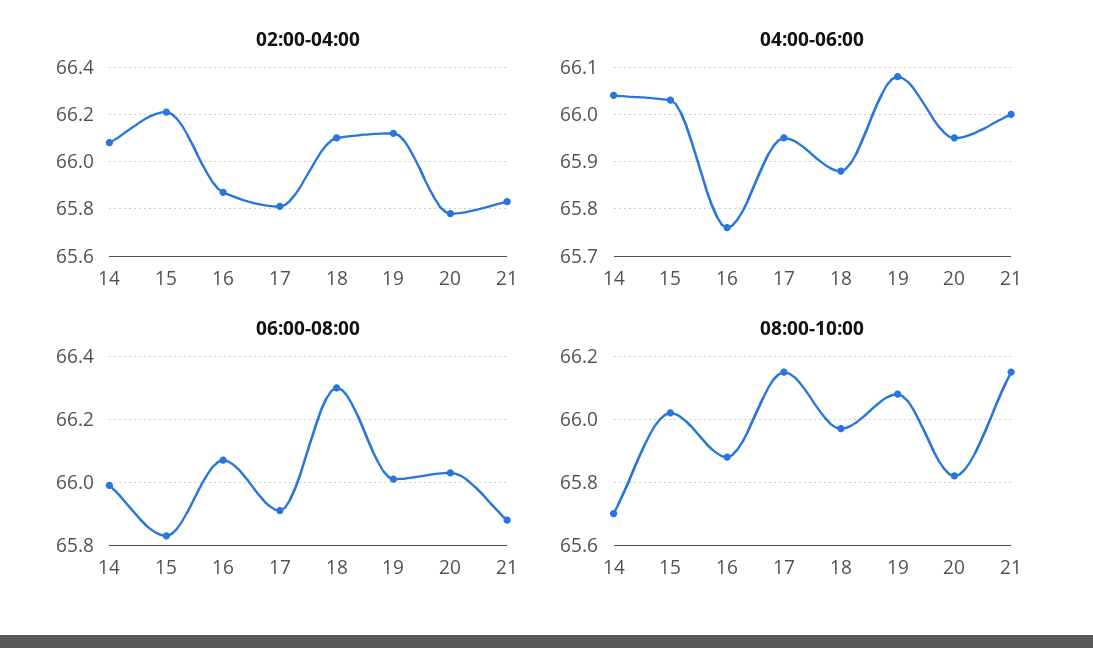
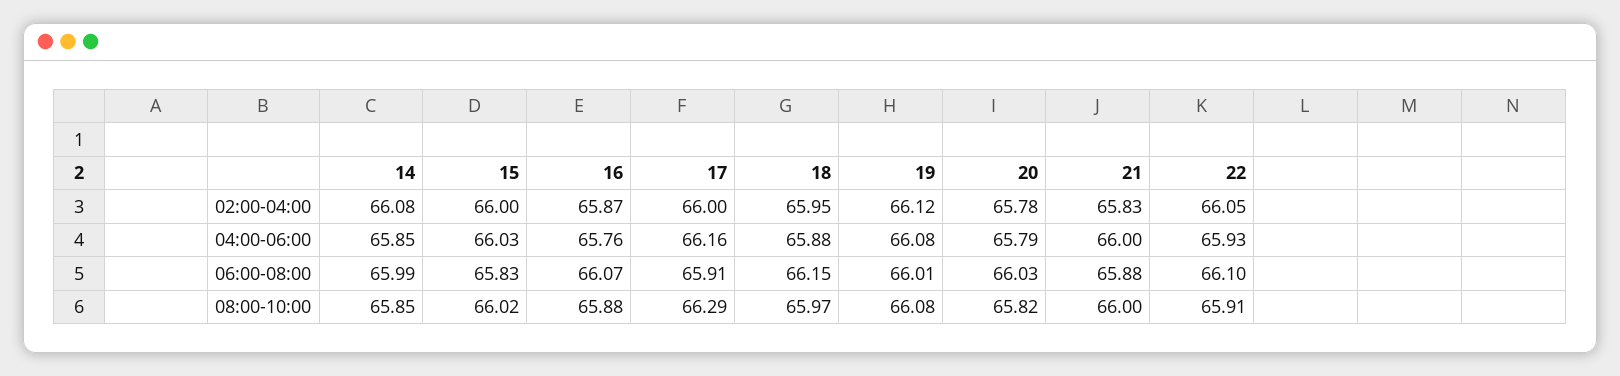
02:00-04:00, 15: 66.2 -> 66
02:00-04:00, 17: 65.8 -> 66
02:00-04:00, 18: 66.1 -> 65.95
04:00-06:00, 14: 66.05 -> 65.85
04:00-06:00, 17: 65.95 -> 66.16
04:00-06:00, 20: 65.95 -> 65.79
06:00-08:00, 18: 66.3 -> 66.15
08:00-10:00, 14: 65.7 -> 65.85
08:00-10:00, 17: 66.15 -> 66.29
08:00-10:00, 21: 66.15 -> 66
02:00-04:00, 22: none -> 66.05
04:00-06:00, 22: none -> 65.93
06:00-08:00, 22: none -> 66.1
08:00-10:00, 22: none -> 65.91

